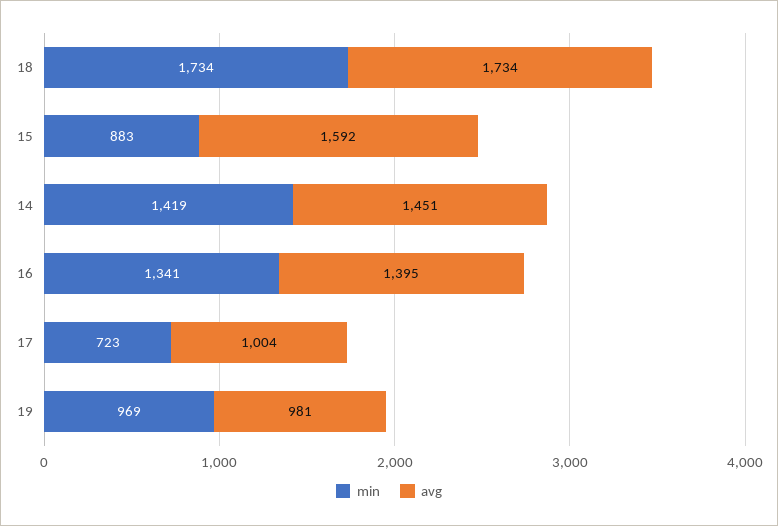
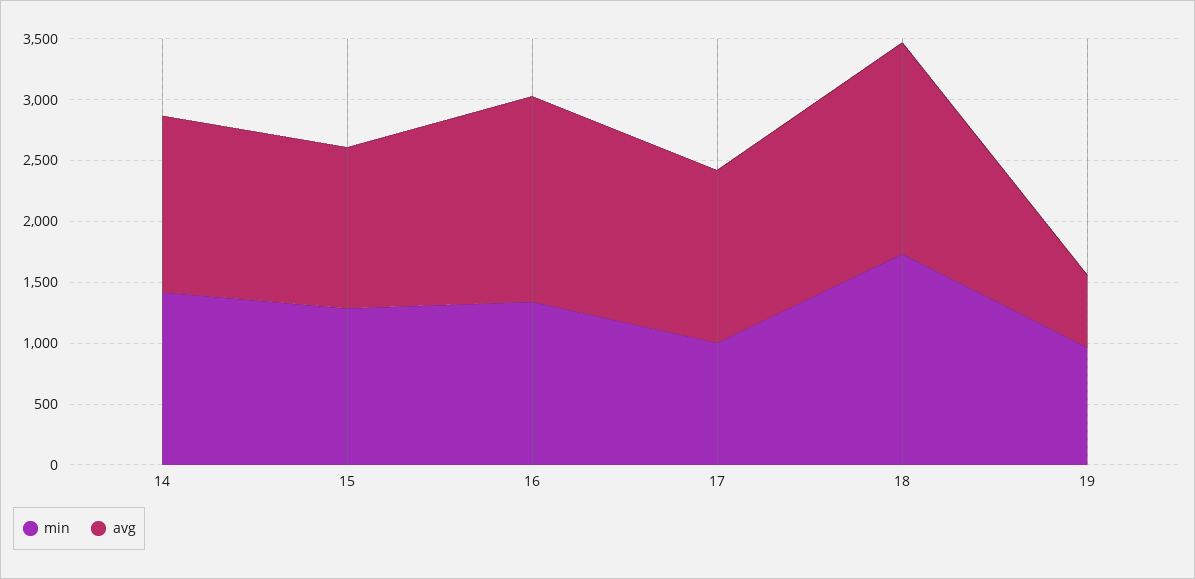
min, 15: 883 -> 1300
avg, 15: 1592 -> 1300
avg, 16: 1395 -> 1700
min, 17: 723 -> 1000
avg, 17: 1004 -> 1400
avg, 19: 981 -> 600

